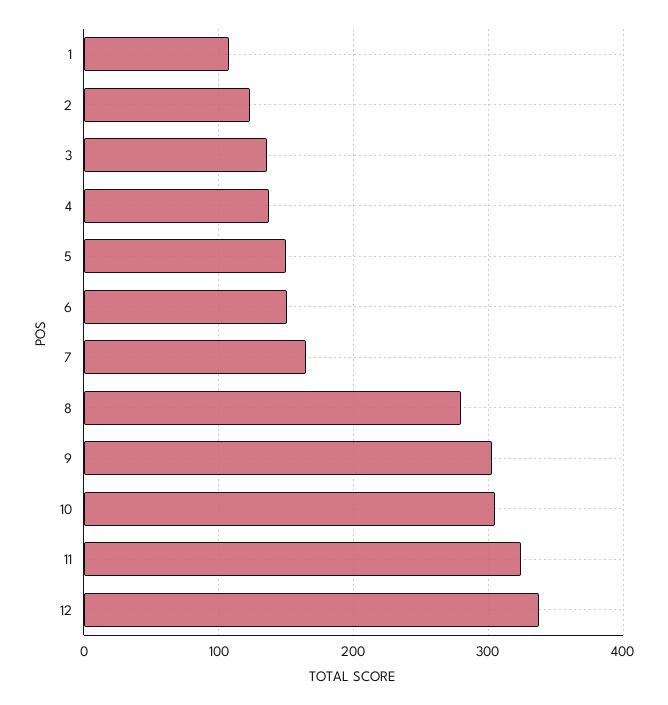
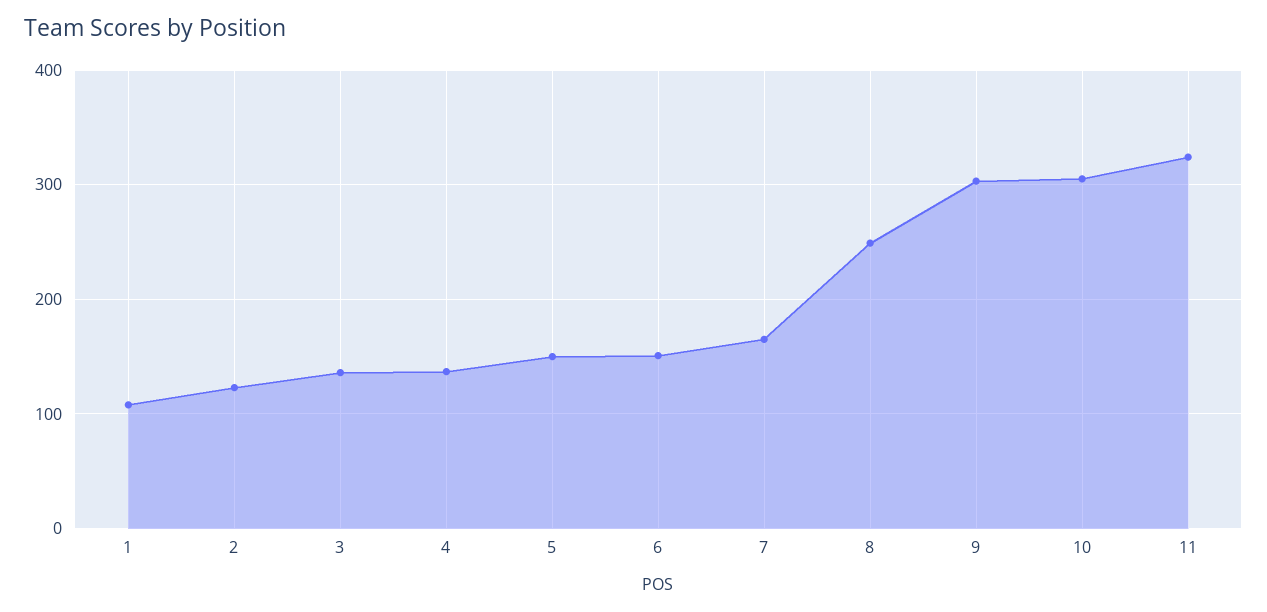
8: 280 -> 250
12: 340 -> none

